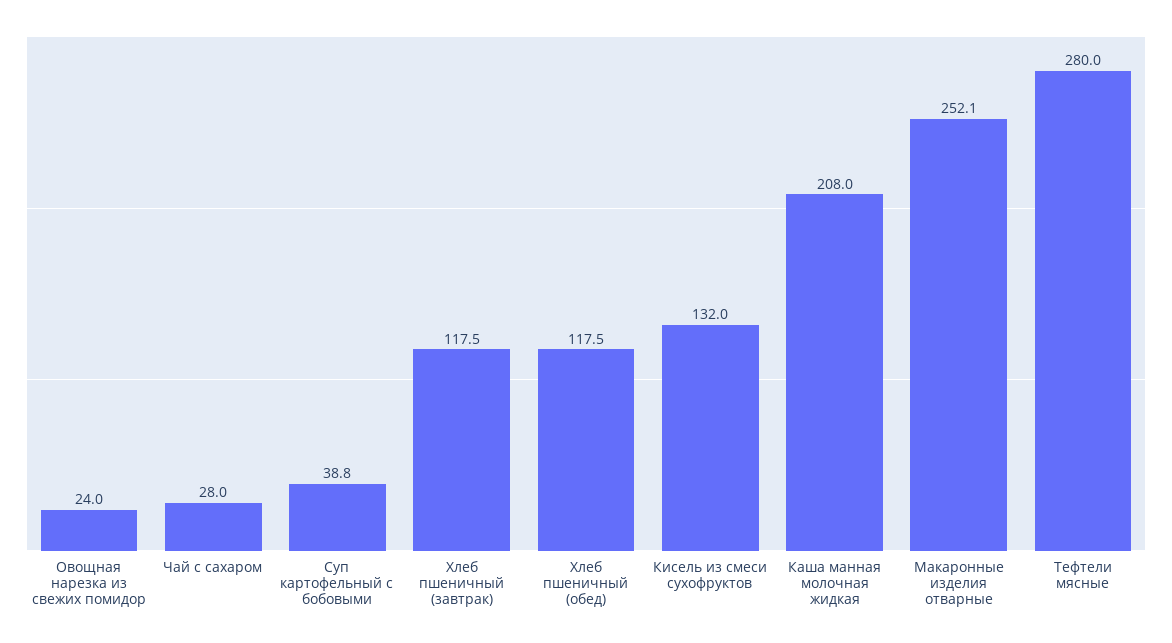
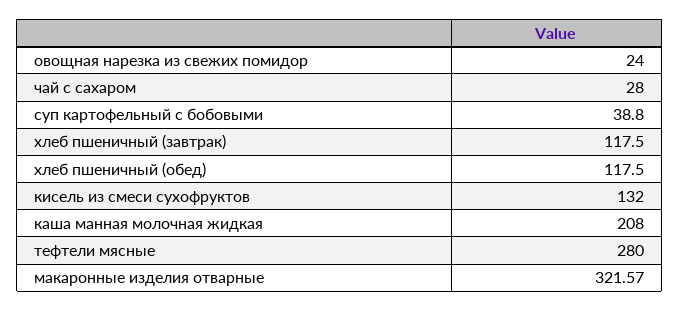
Макаронные изделия отварные: 252.1 -> 321.57

